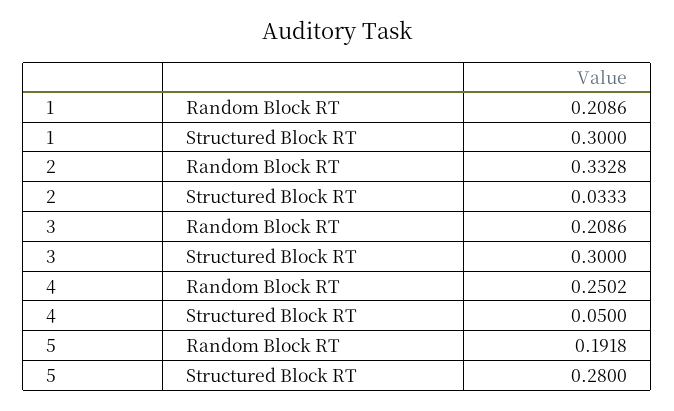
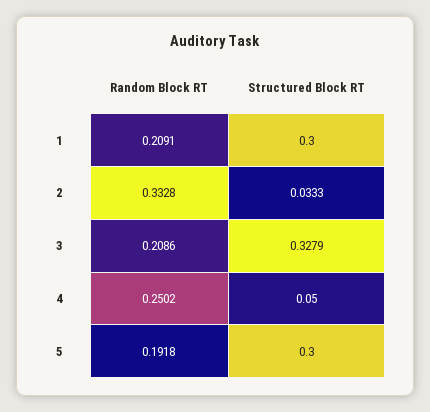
1, Random Block RT: 0.2086 -> 0.2091
3, Structured Block RT: 0.3 -> 0.3279
5, Structured Block RT: 0.28 -> 0.3

